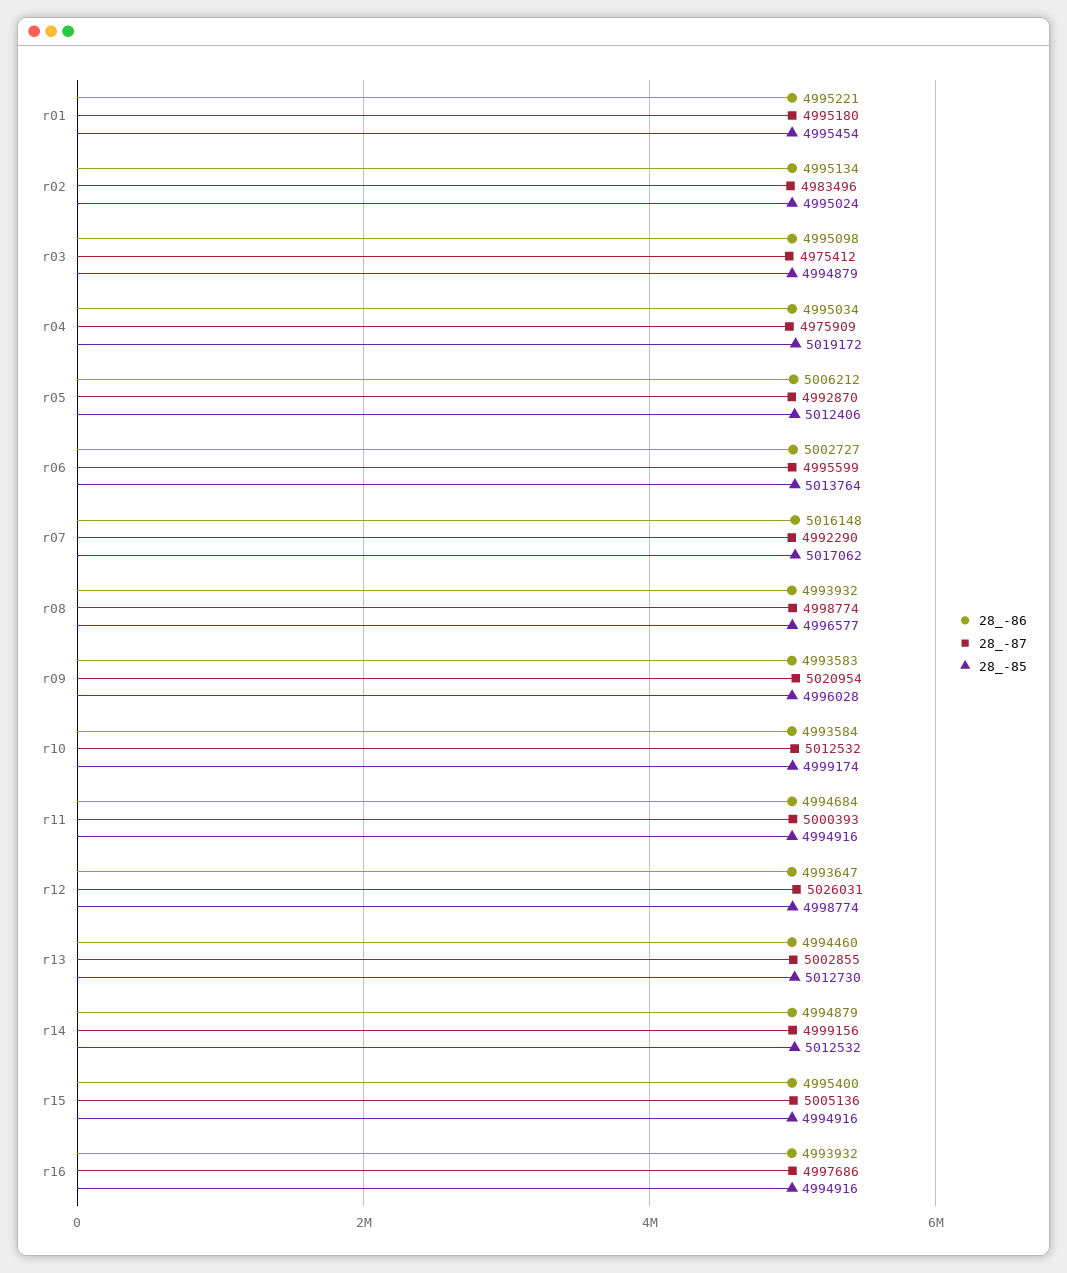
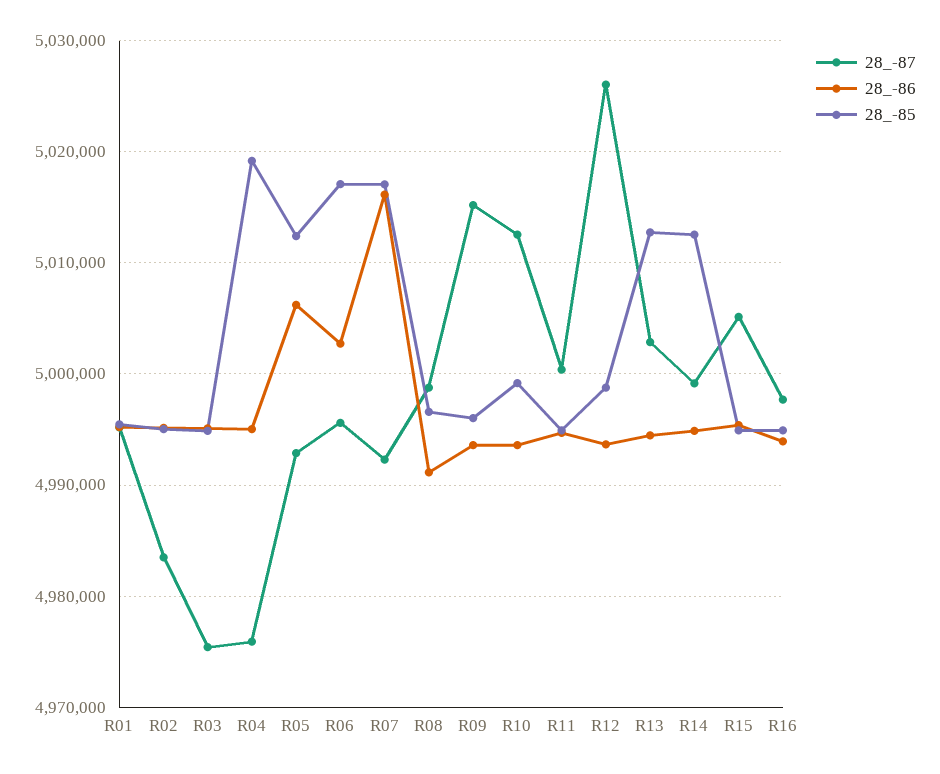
28_-85, r06: 5013764 -> 5017000
28_-86, r08: 4993932 -> 4991000
28_-87, r09: 5020954 -> 5015000

